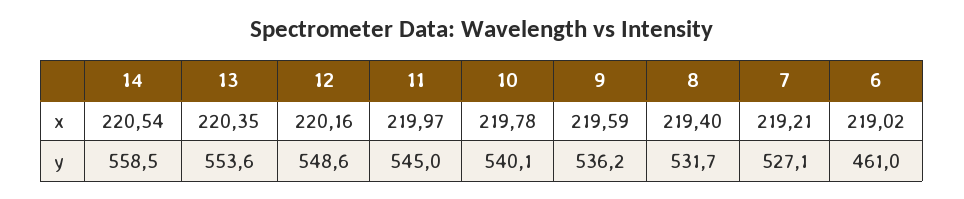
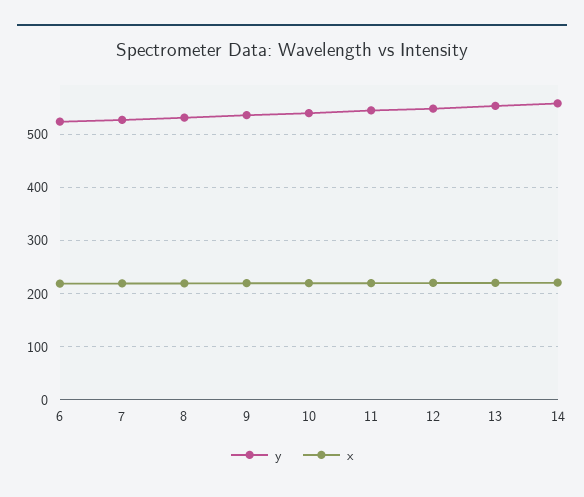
y, 6: 461 -> 520

